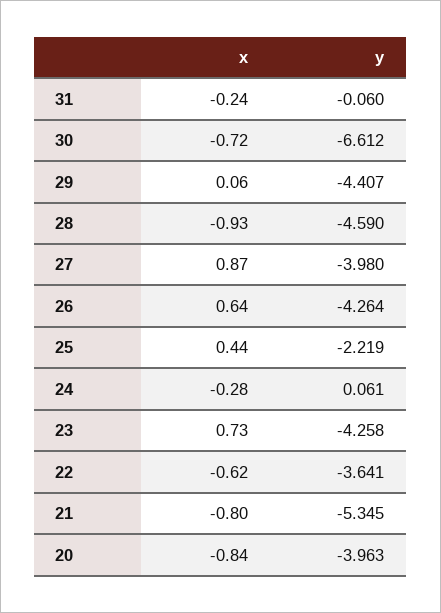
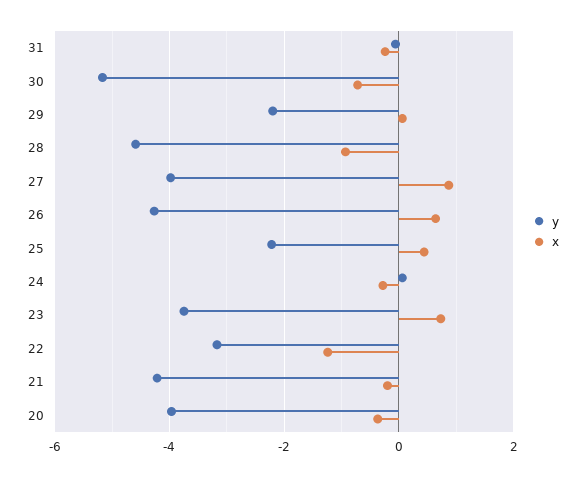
y, 30: -6.612 -> -5.2
y, 29: -4.407 -> -2.2
y, 23: -4.258 -> -3.8
x, 22: -0.62 -> -1.2
y, 22: -3.641 -> -3.2
x, 21: -0.8 -> -0.2
y, 21: -5.345 -> -4.2
x, 20: -0.84 -> -0.4

